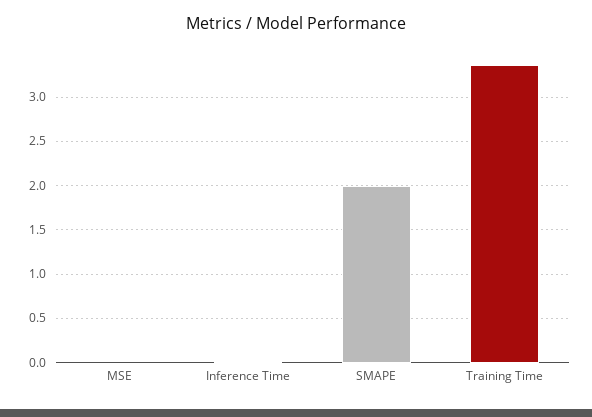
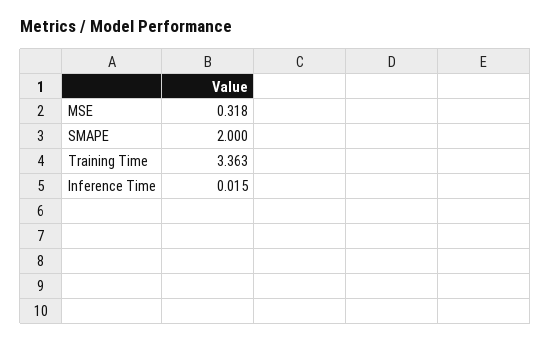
MSE: 0 -> 0.318

